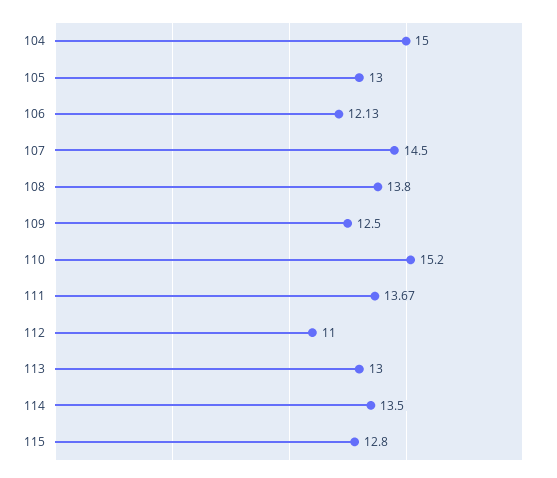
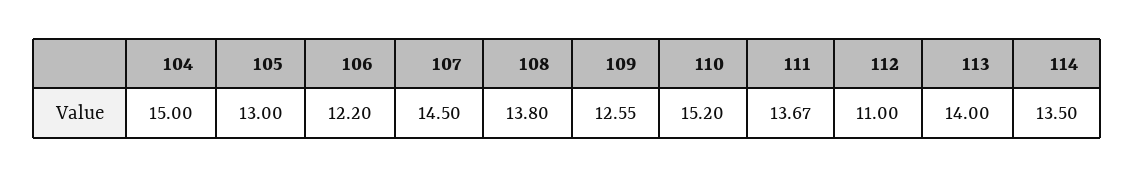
106: 12.13 -> 12.2
109: 12.5 -> 12.55
113: 13 -> 14
115: 12.8 -> none

